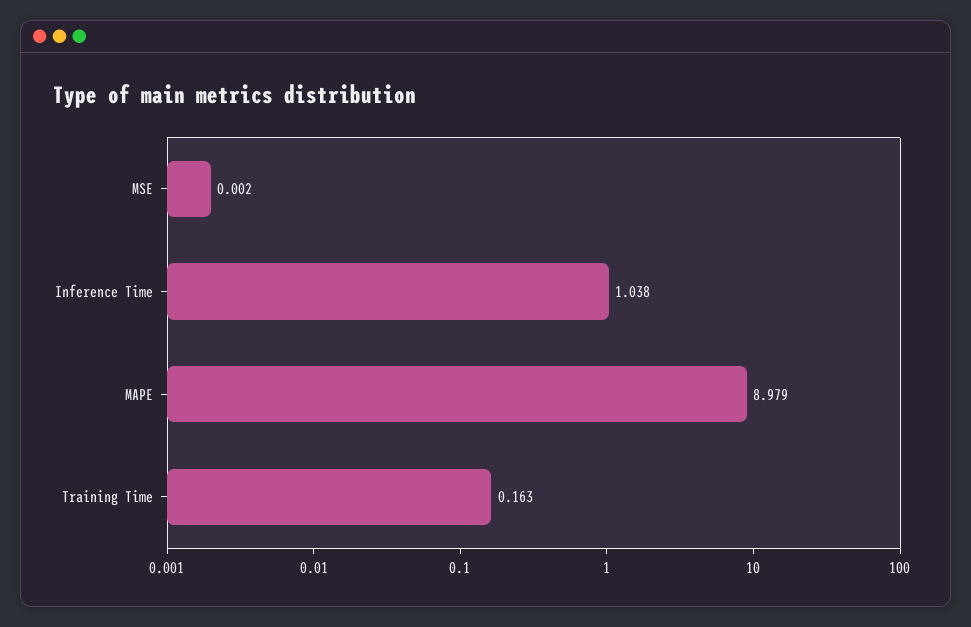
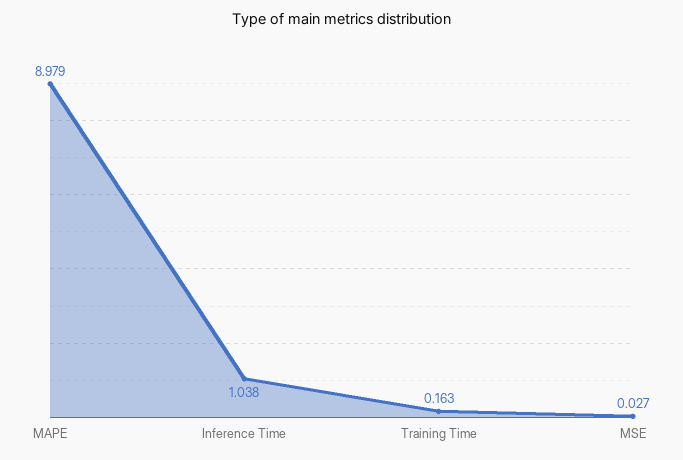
MSE: 0.002 -> 0.027

